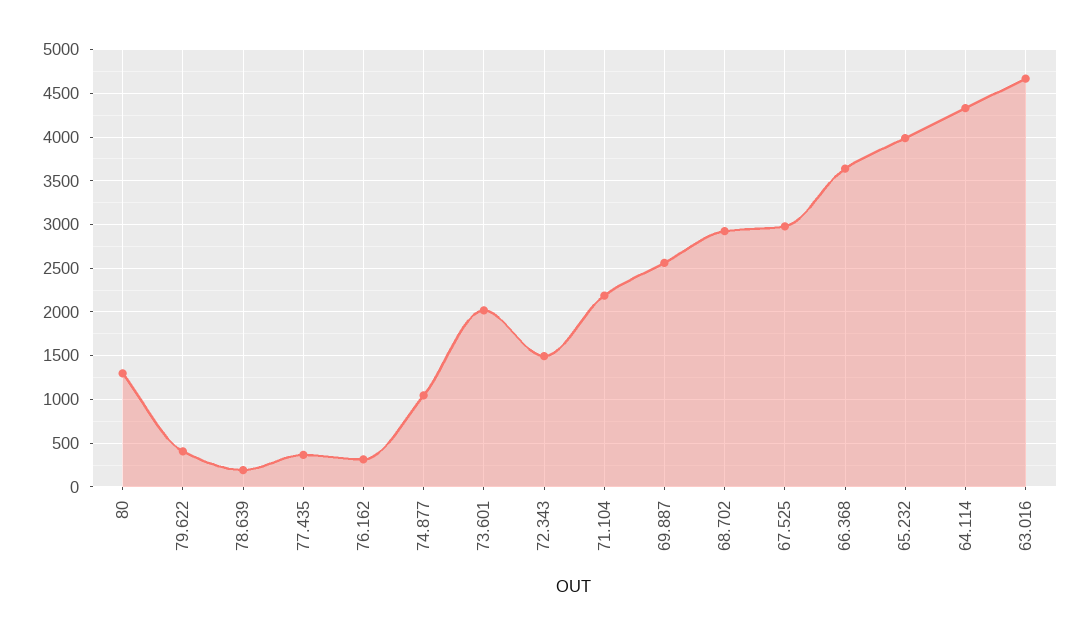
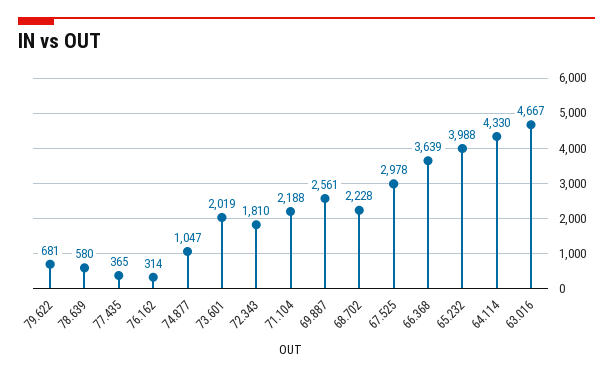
80: 1300 -> none
79.622: 400 -> 681
78.639: 200 -> 580
72.343: 1500 -> 1810
68.702: 2900 -> 2228

